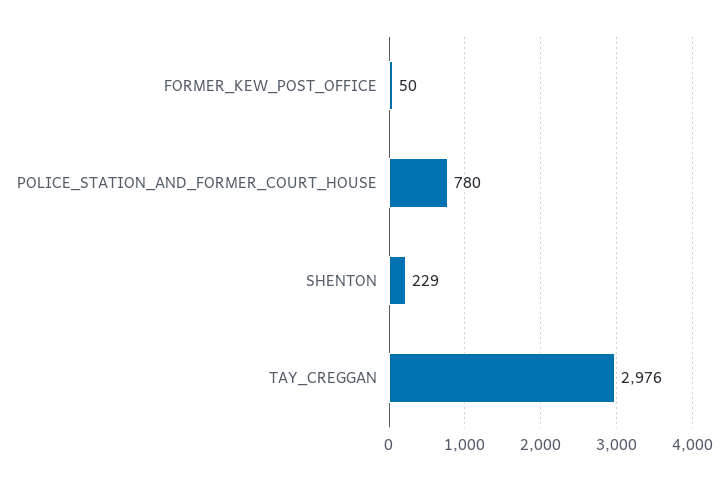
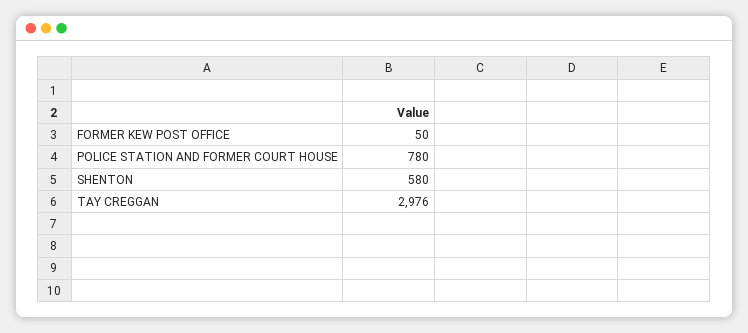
SHENTON: 229 -> 580

